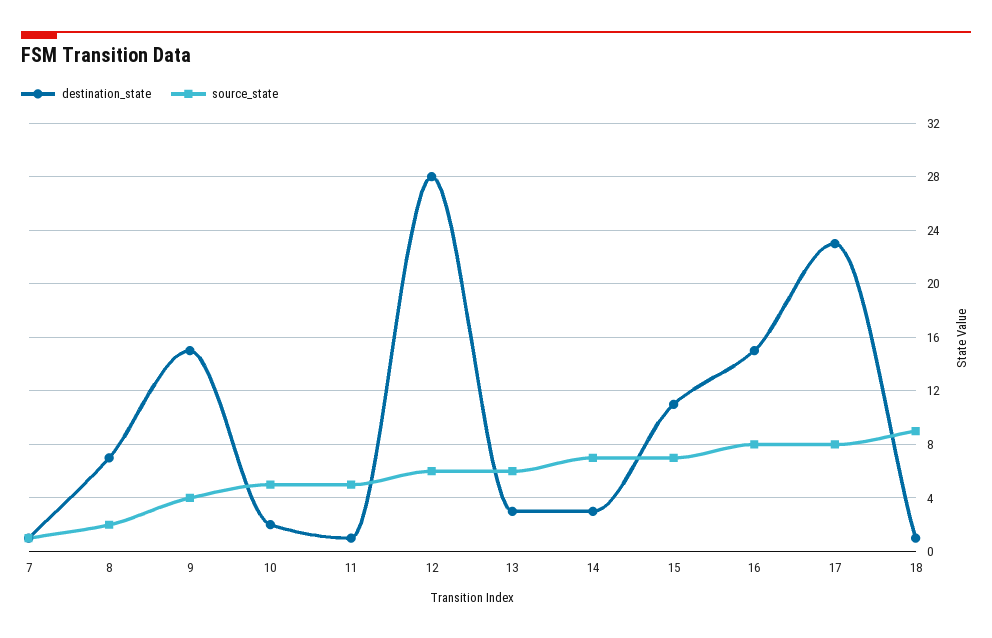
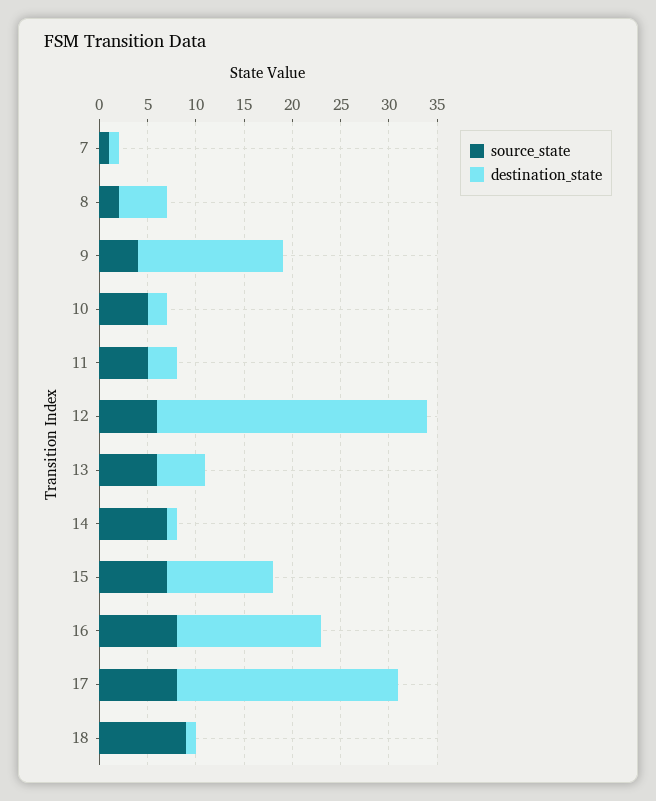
destination_state, 8: 7 -> 5
destination_state, 11: 1 -> 3
destination_state, 13: 3 -> 5
destination_state, 14: 3 -> 1

